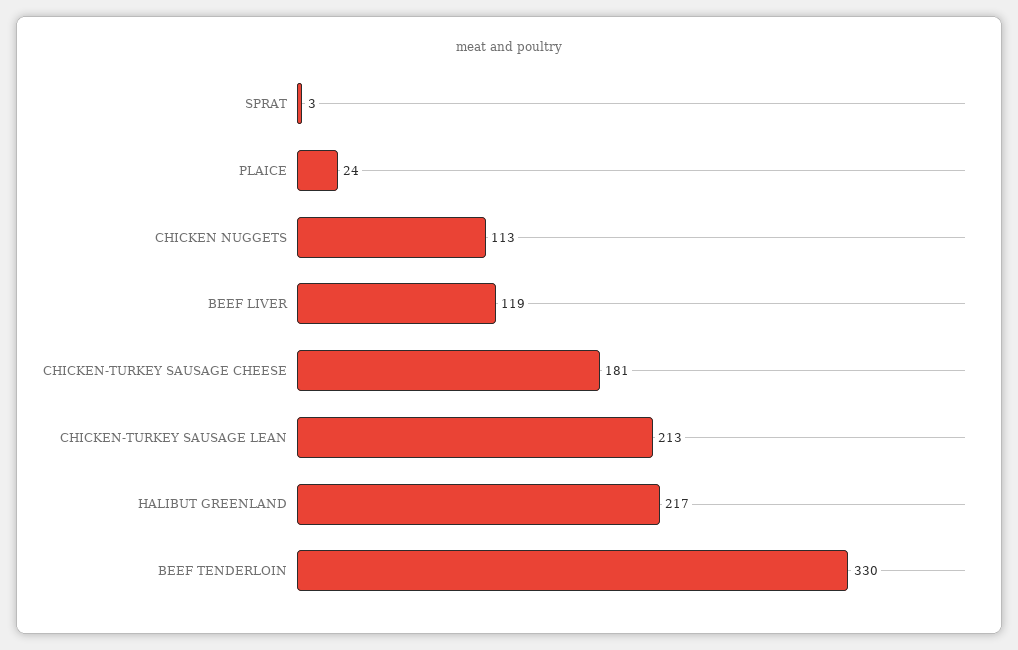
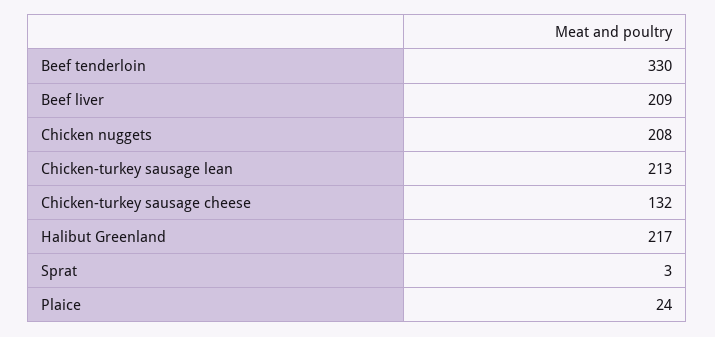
CHICKEN NUGGETS: 113 -> 208
BEEF LIVER: 119 -> 209
CHICKEN-TURKEY SAUSAGE CHEESE: 181 -> 132

